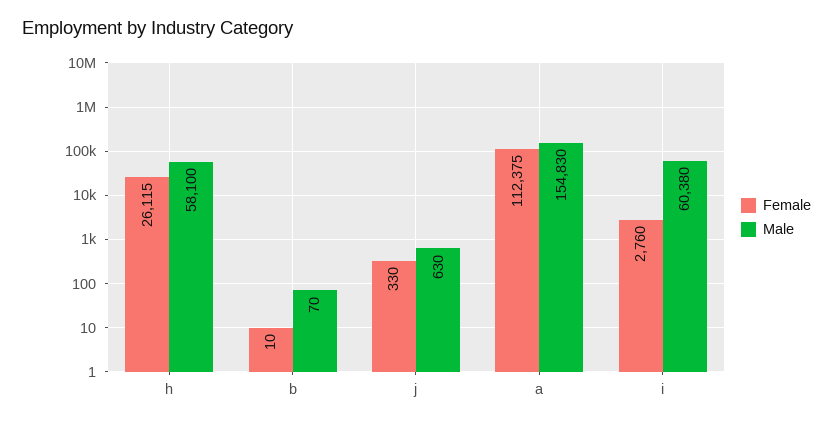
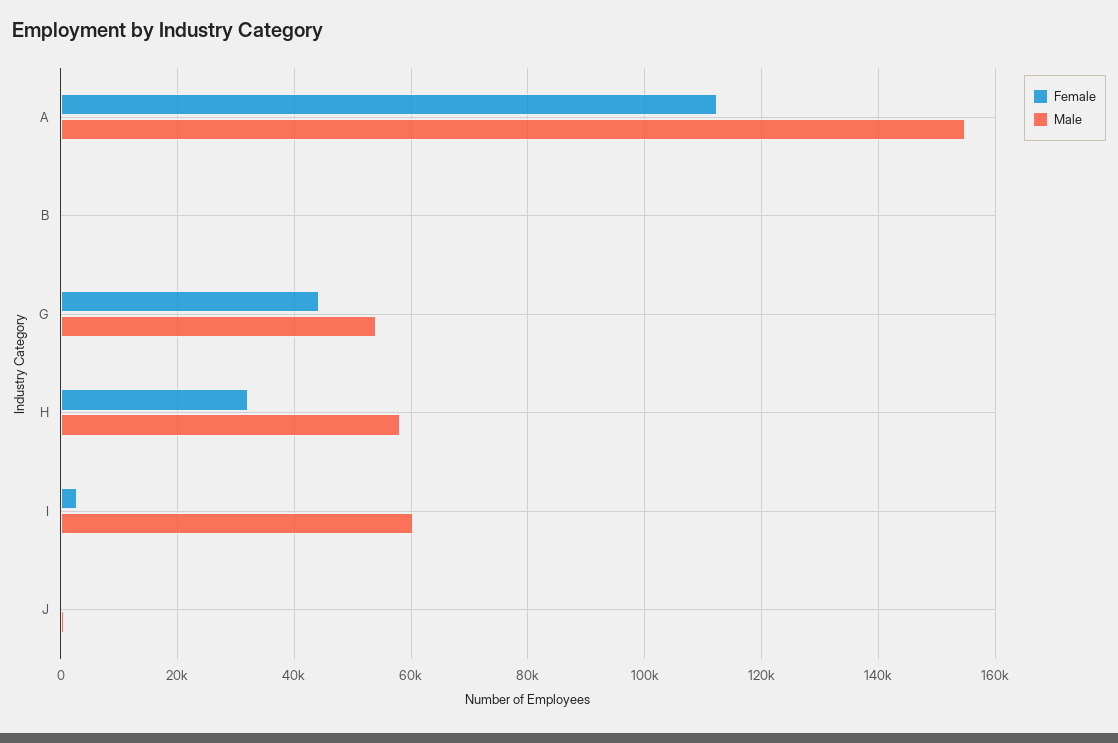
Female, h: 26115 -> 32000
Female, G: none -> 44000
Male, G: none -> 54000

